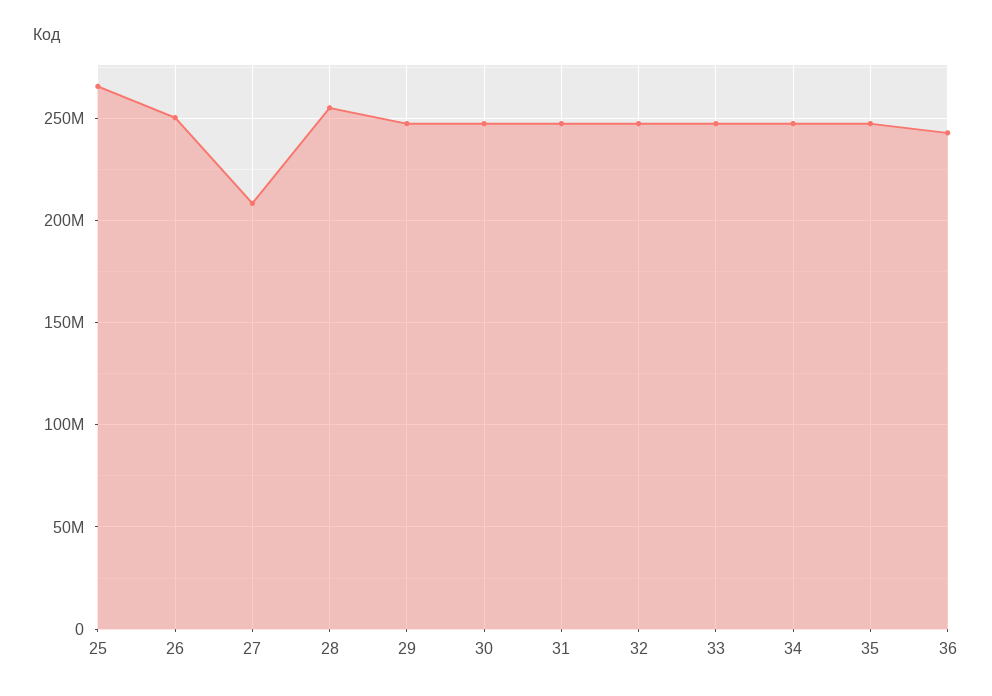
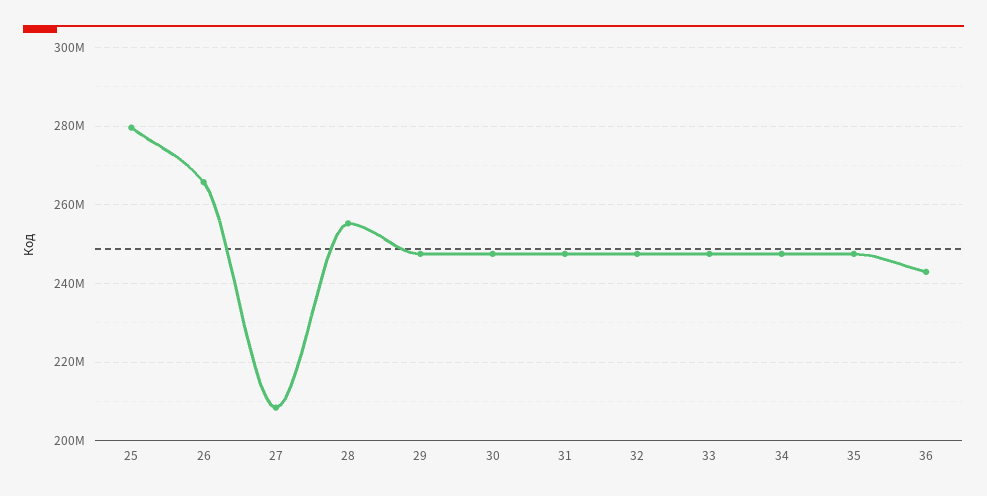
25: 265000000 -> 280000000
26: 250000000 -> 266000000

